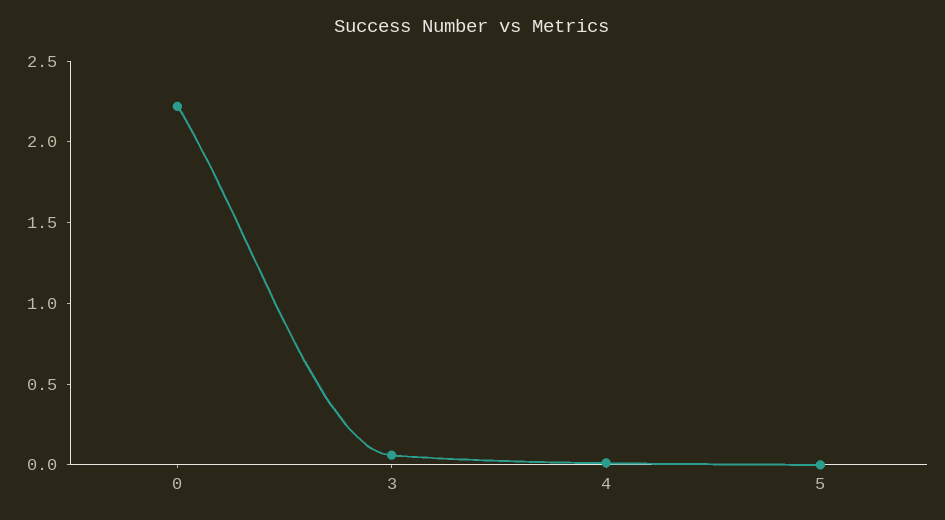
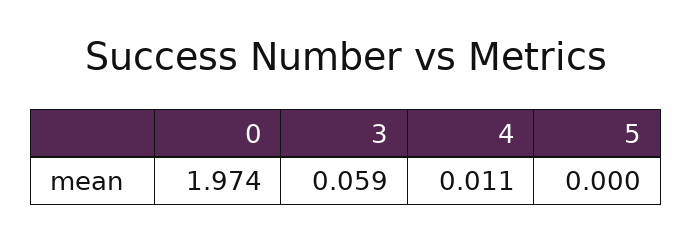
0: 2.2 -> 1.974

